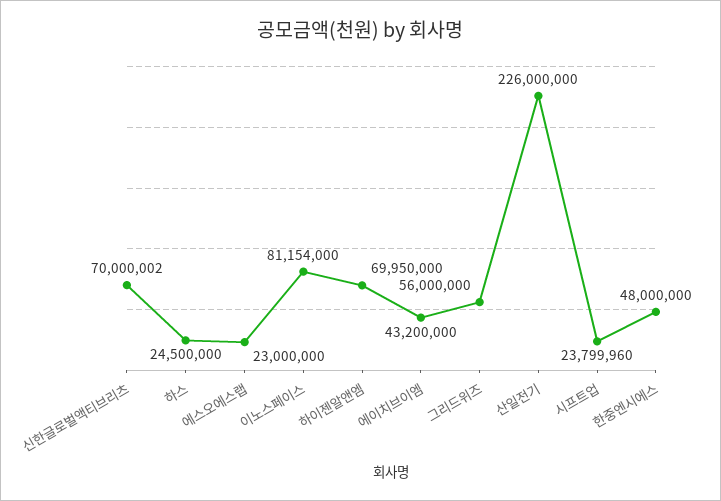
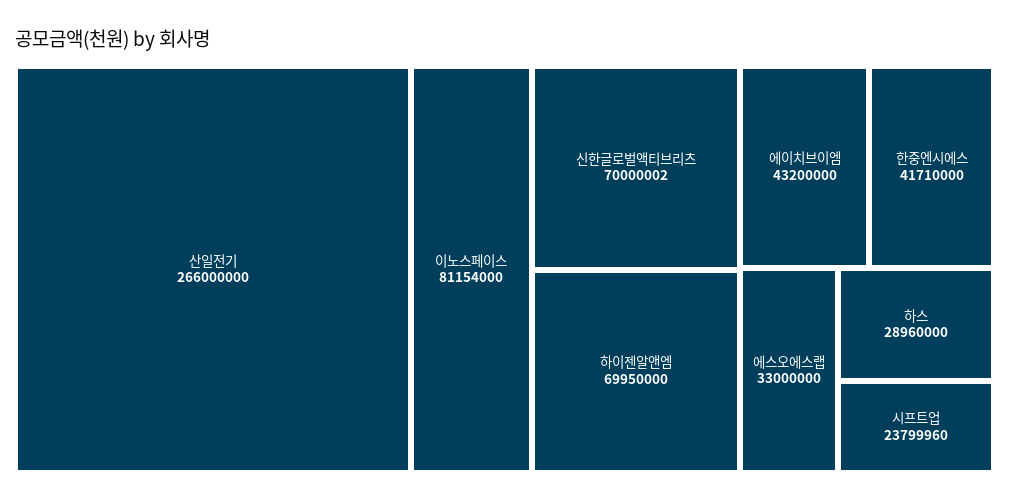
하스: 24500000 -> 28960000
에스오에스랩: 23000000 -> 33000000
그리드위즈: 56000000 -> none
산일전기: 226000000 -> 266000000
한중엔시에스: 48000000 -> 41710000

